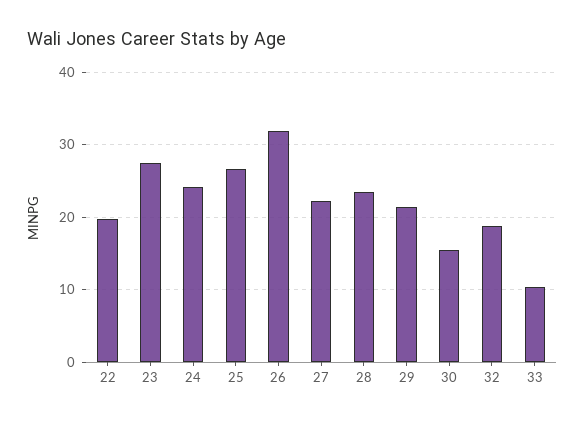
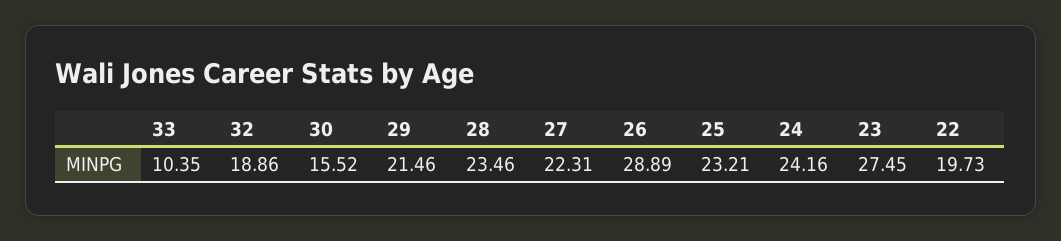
25: 27 -> 23.21
26: 32 -> 28.89

